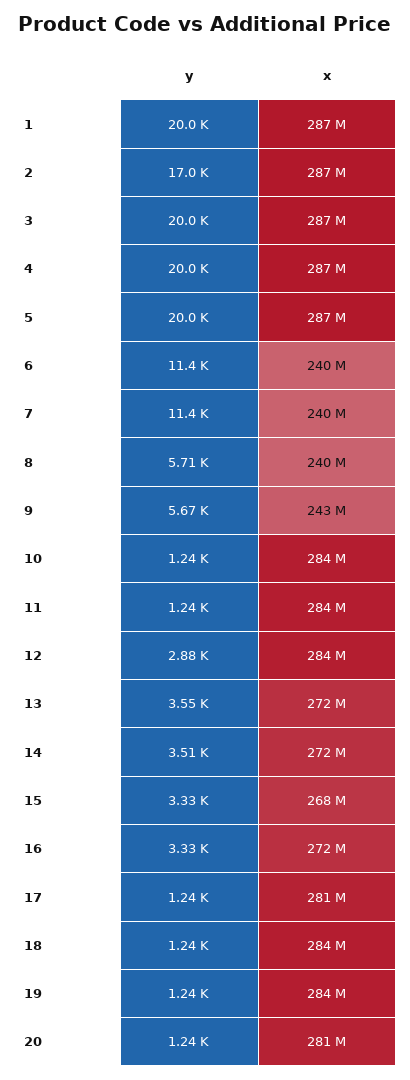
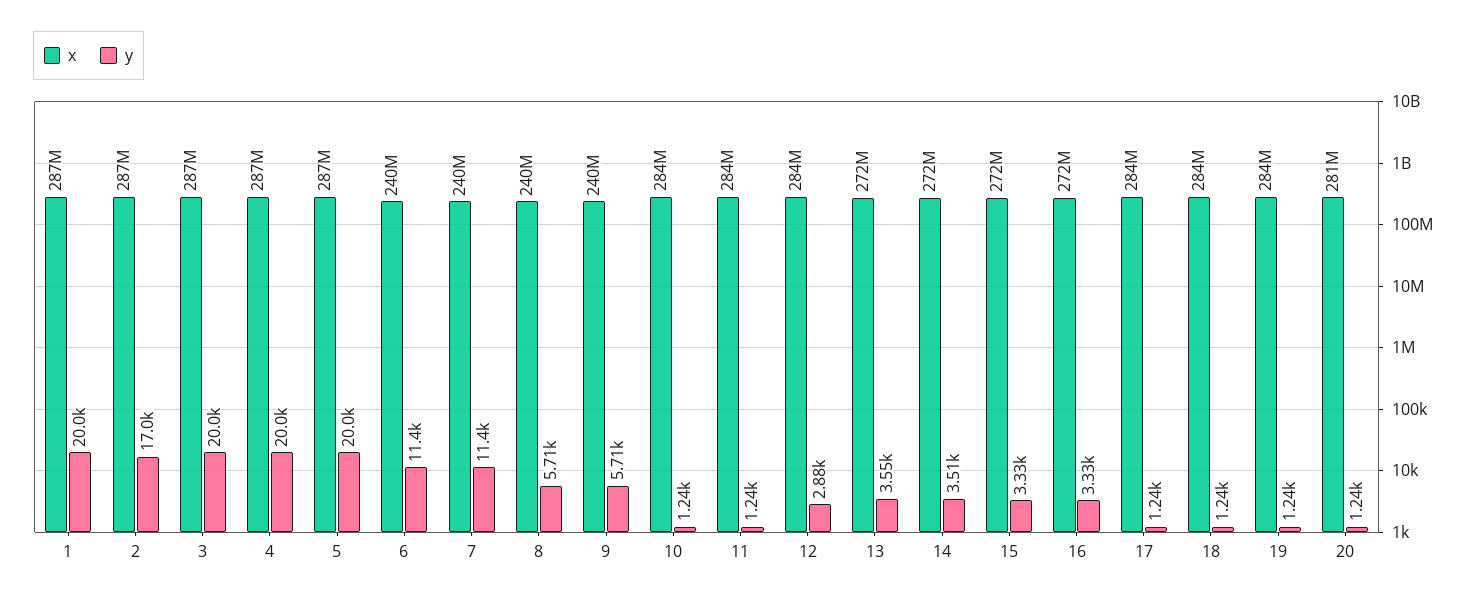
y, 9: 5670 -> 5710
x, 9: 243000000 -> 240000000
x, 15: 268000000 -> 272000000
x, 17: 281000000 -> 284000000

